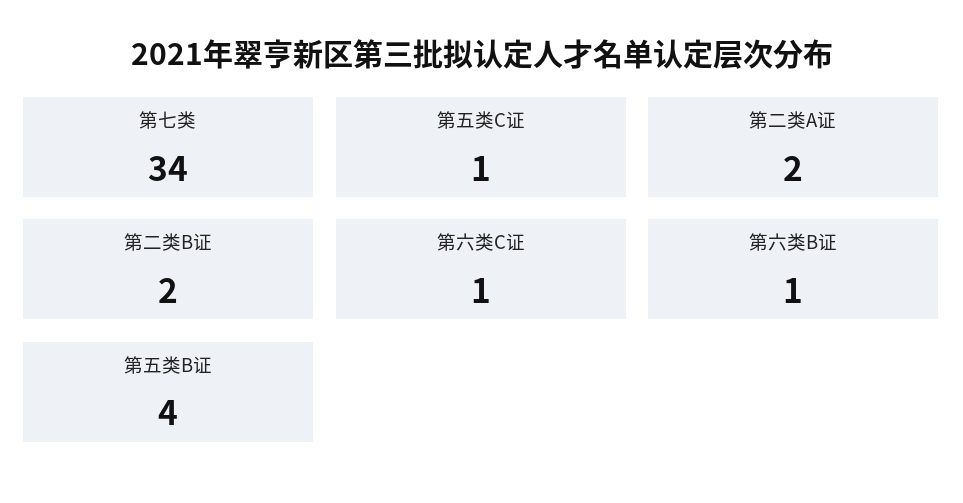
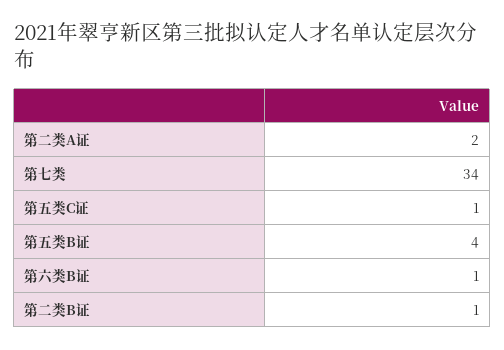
第二类B证: 2 -> 1
第六类C证: 1 -> none

